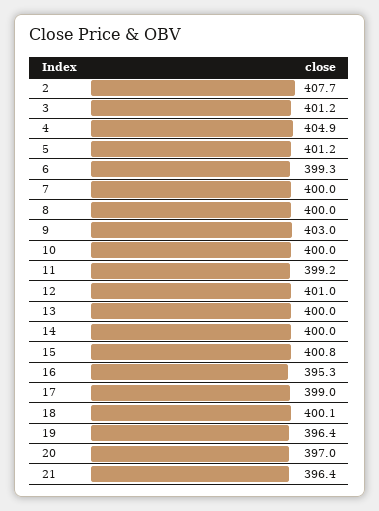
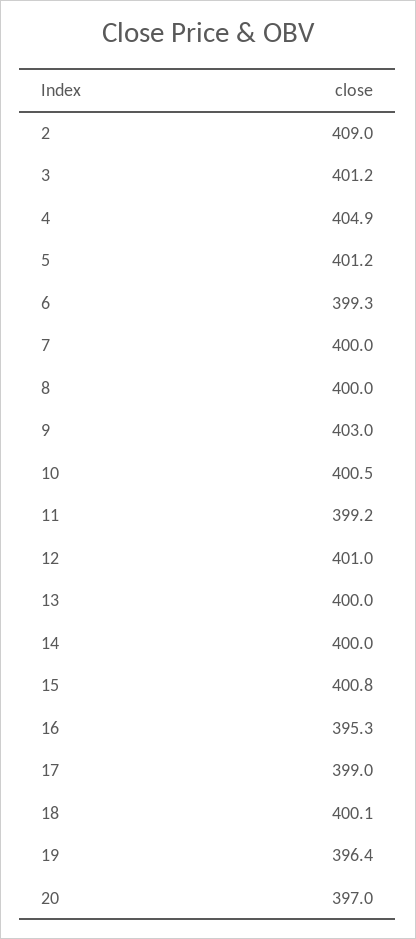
2: 407.7 -> 409
10: 400 -> 400.5
21: 396.4 -> none

